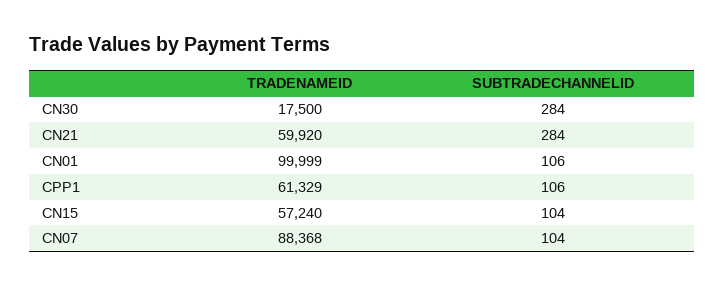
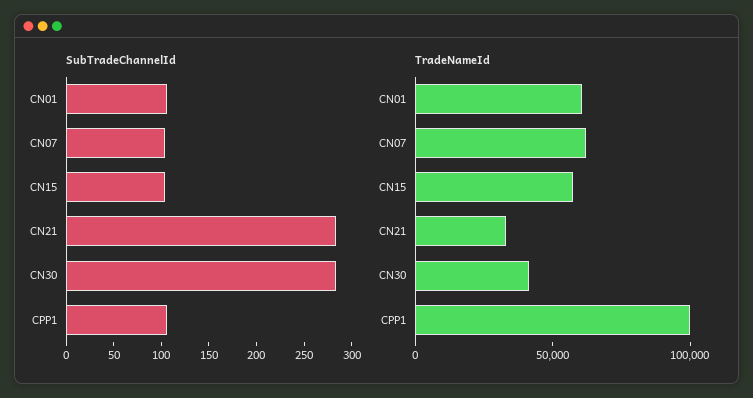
TRADENAMEID, CN30: 17500 -> 40000
TRADENAMEID, CN21: 59920 -> 30000
TRADENAMEID, CN01: 99999 -> 60000
TRADENAMEID, CPP1: 61329 -> 100000
TRADENAMEID, CN07: 88368 -> 60000

